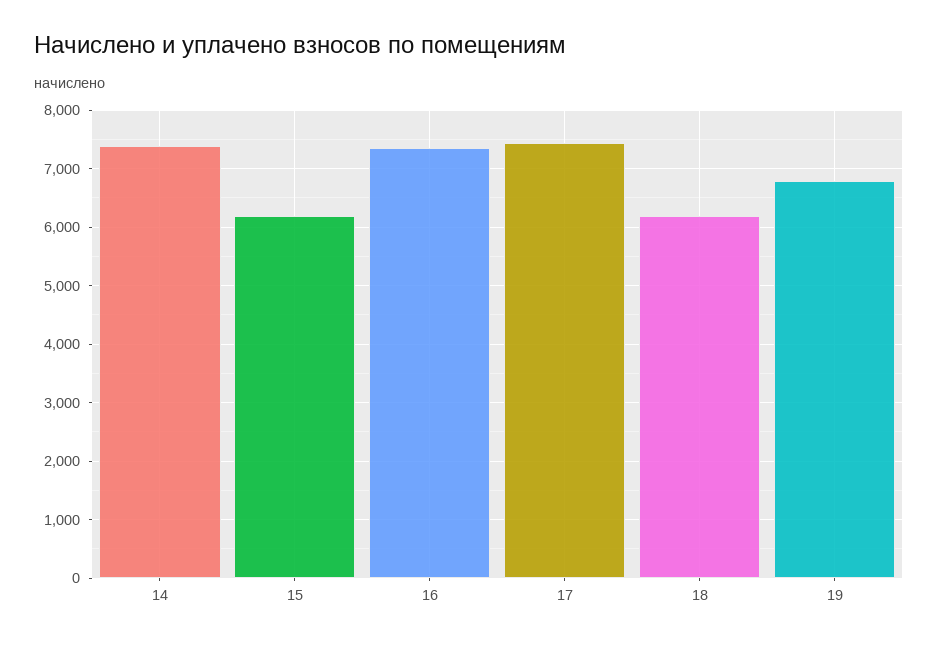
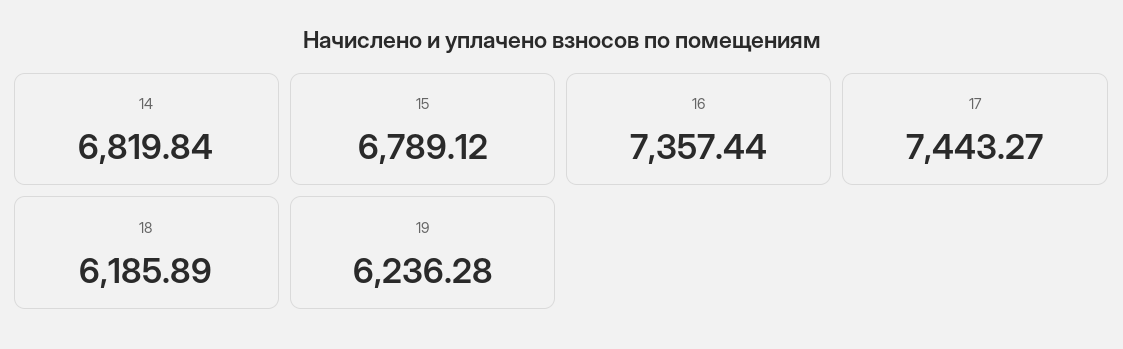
14: 7400 -> 6819.84
15: 6200 -> 6789.12
19: 6800 -> 6236.28

